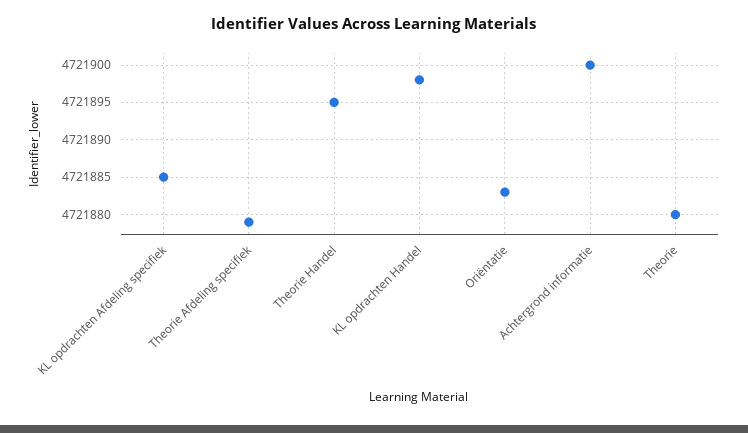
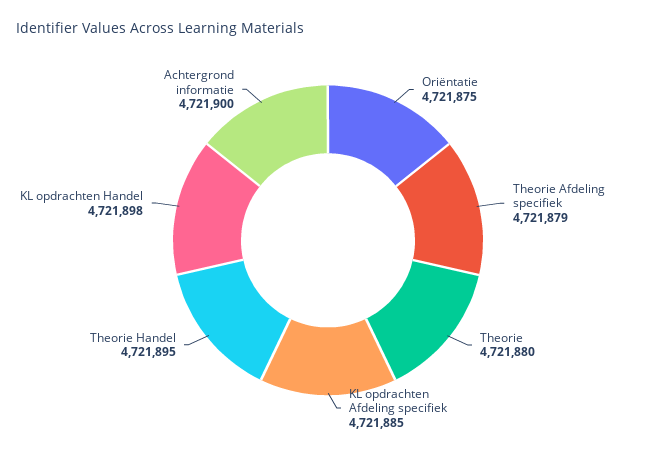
Oriëntatie: 4721883 -> 4721875

